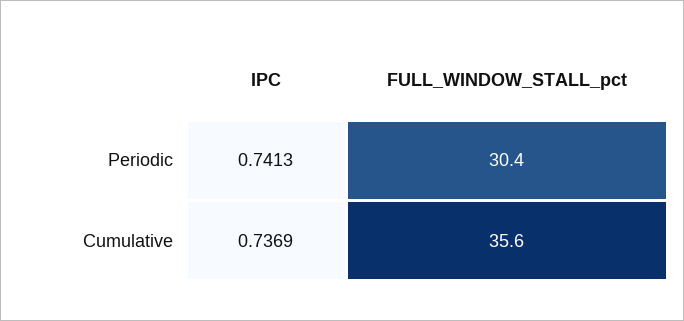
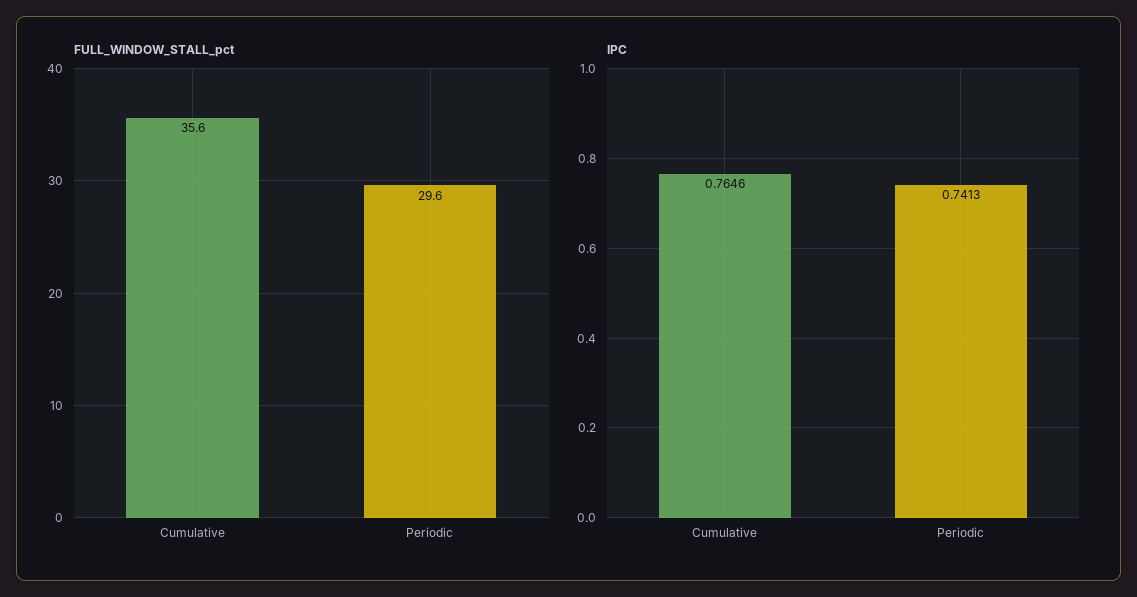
FULL_WINDOW_STALL_pct, Periodic: 30.4 -> 29.6
IPC, Cumulative: 0.7369 -> 0.7646

